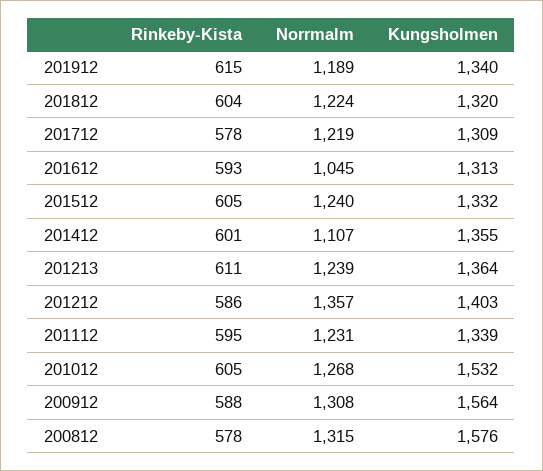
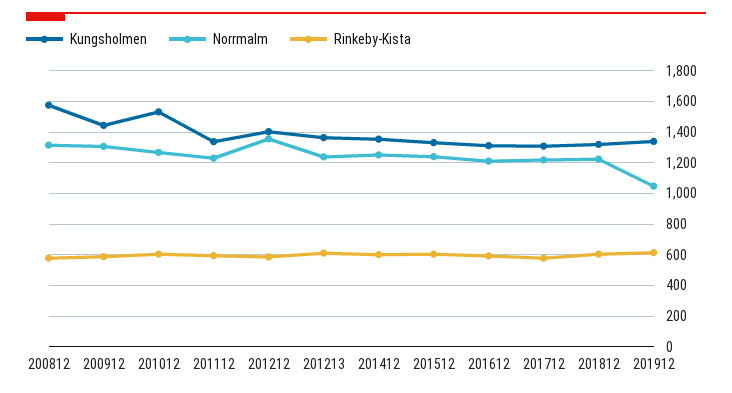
Norrmalm, 201912: 1189 -> 1050
Norrmalm, 201612: 1045 -> 1200
Norrmalm, 201412: 1107 -> 1250
Kungsholmen, 200912: 1564 -> 1450

